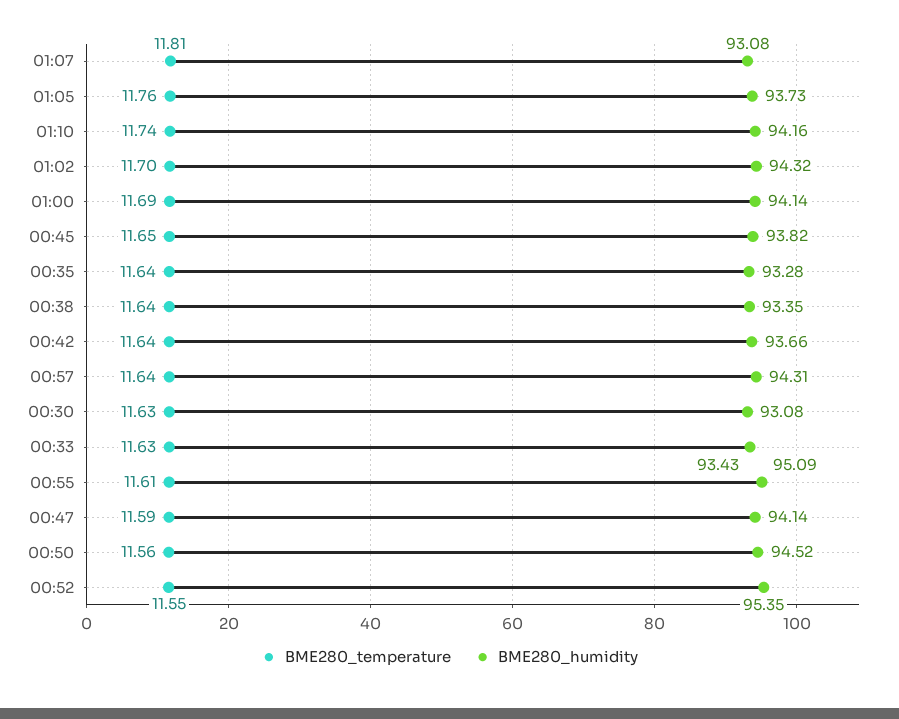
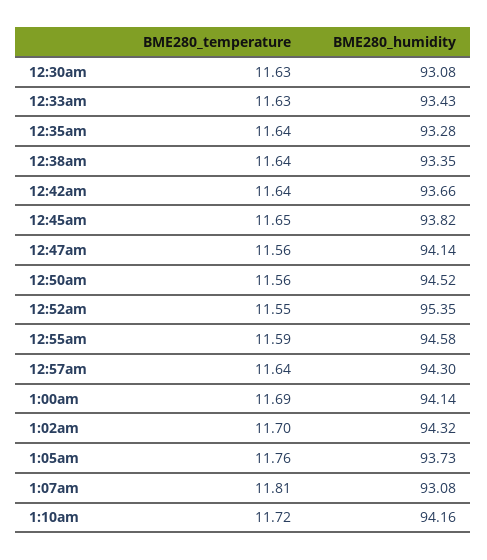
BME280_temperature, 01:10: 11.74 -> 11.72
BME280_humidity, 00:57: 94.31 -> 94.3
BME280_temperature, 00:55: 11.61 -> 11.59
BME280_humidity, 00:55: 95.09 -> 94.58
BME280_temperature, 00:47: 11.59 -> 11.56

